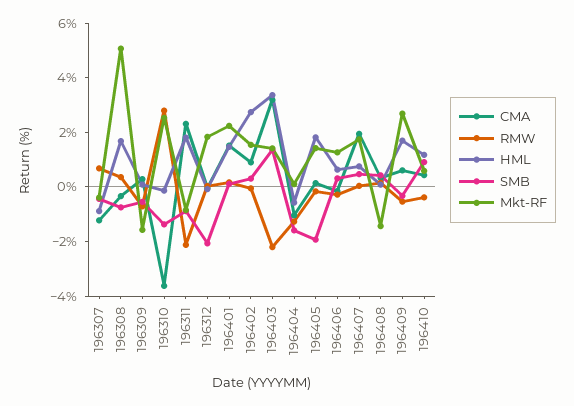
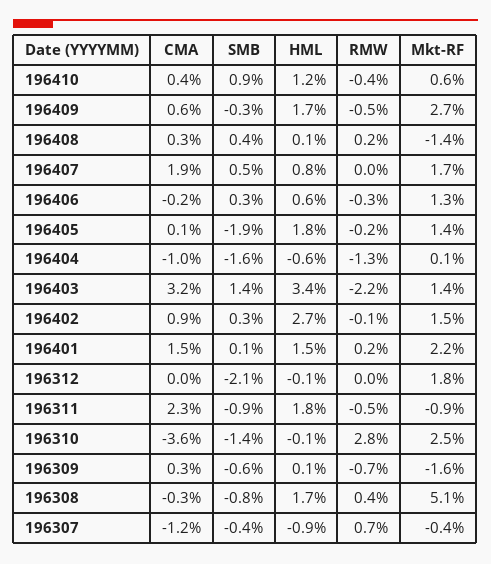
RMW, 196311: -2 -> -0.5

